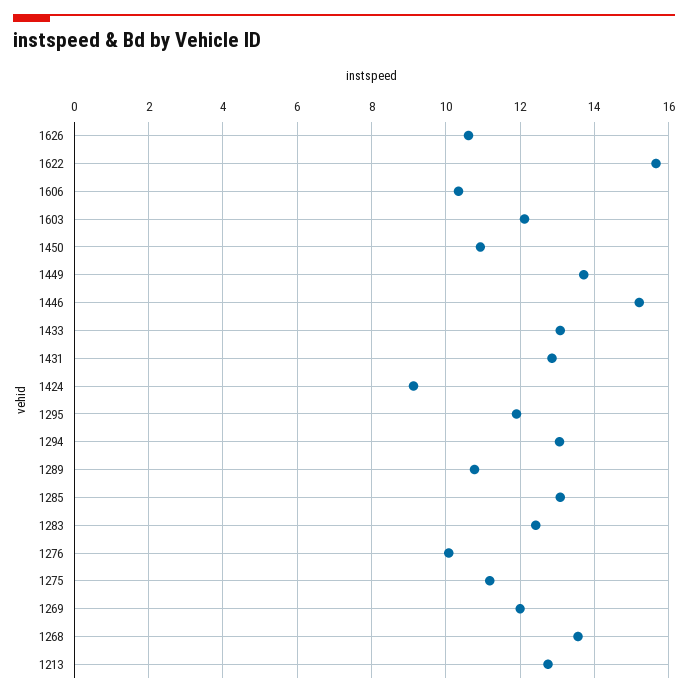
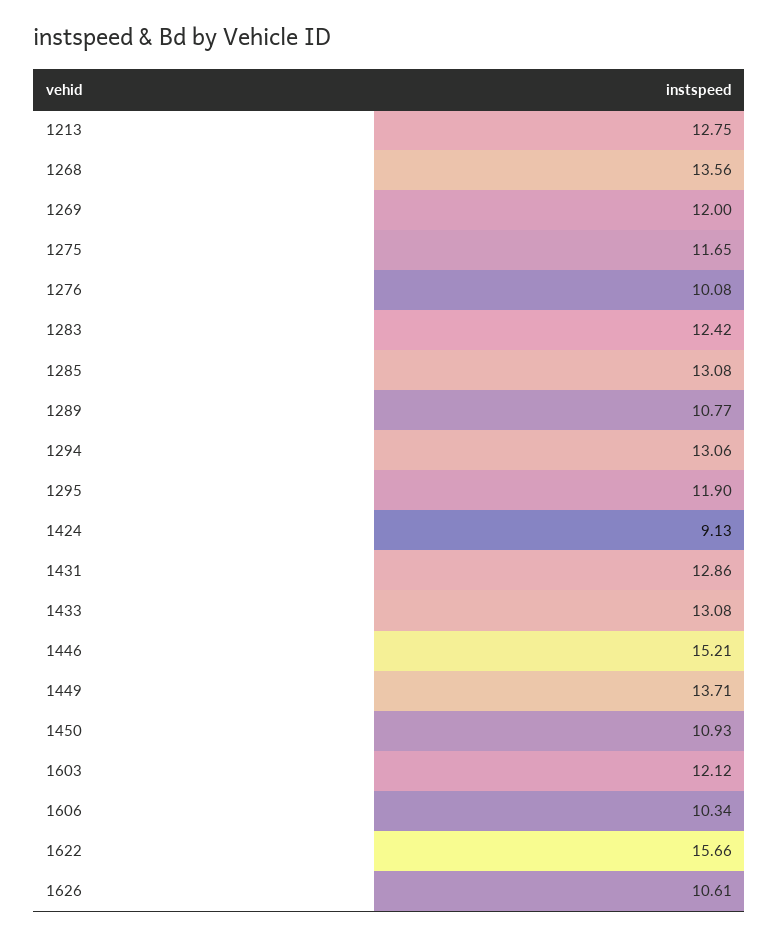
1275: 11.2 -> 11.65

